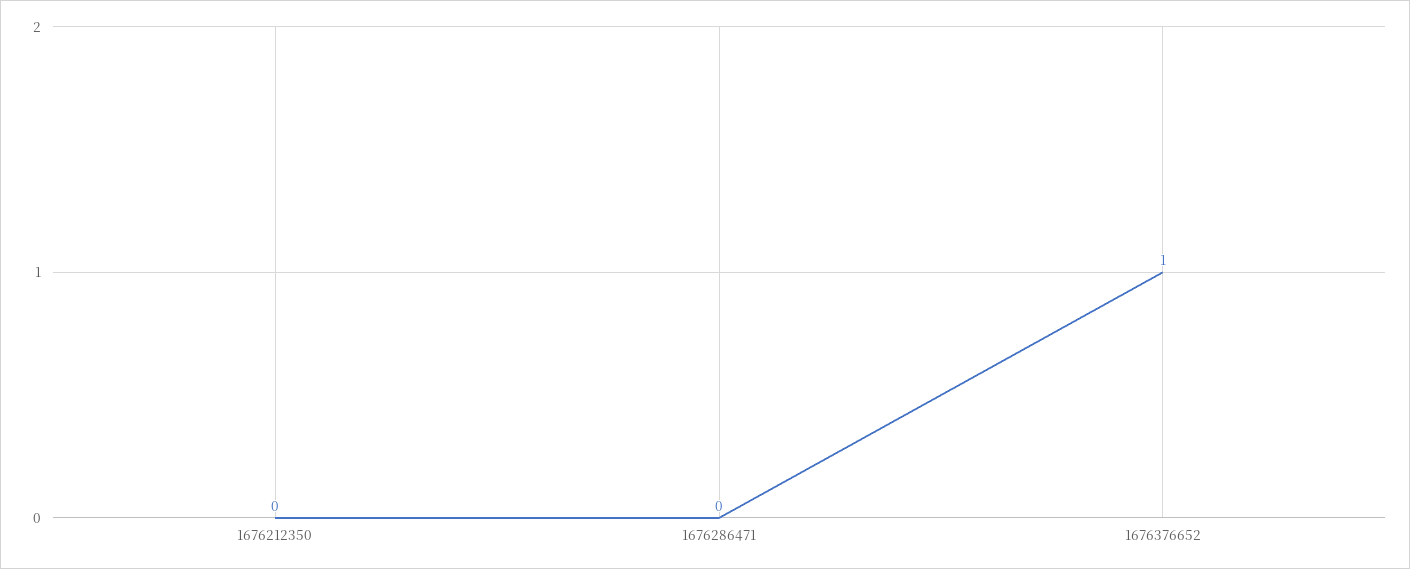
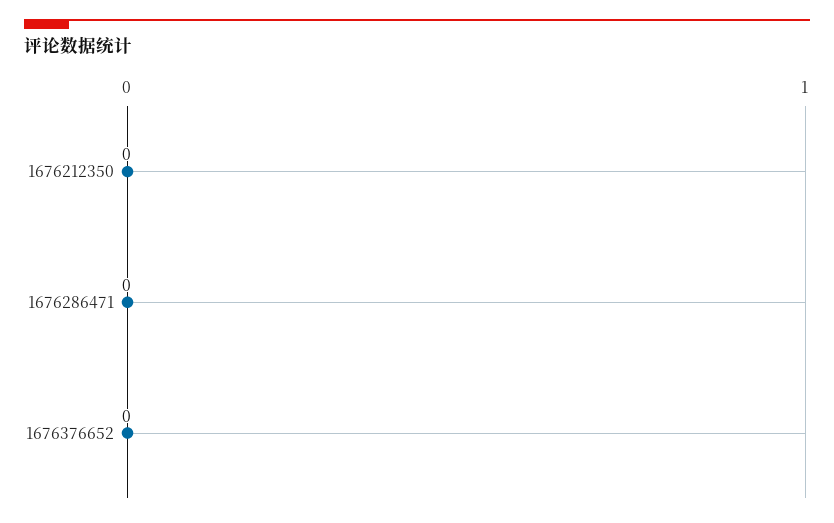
1676376652: 1 -> 0

